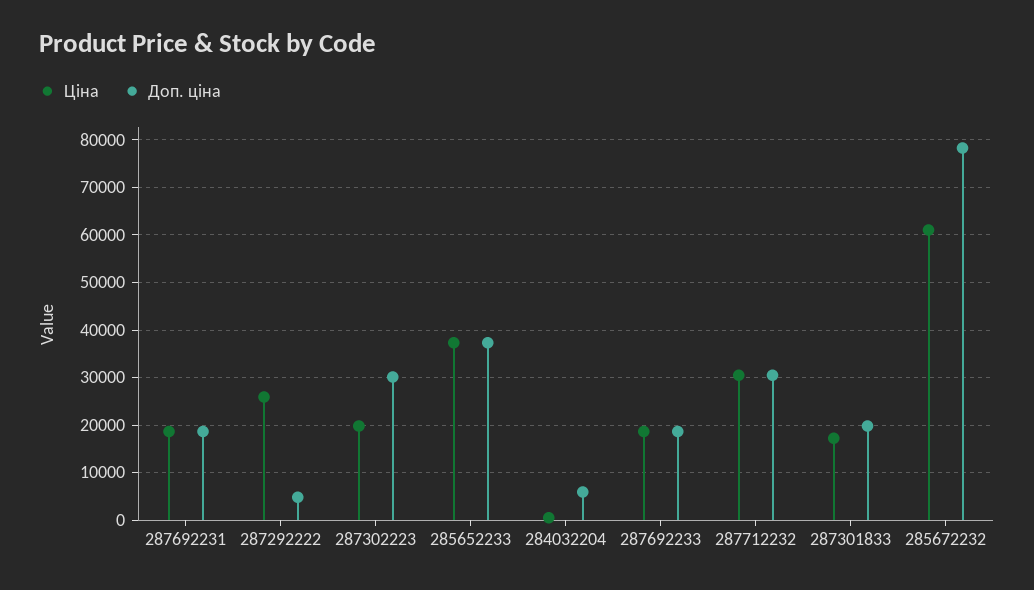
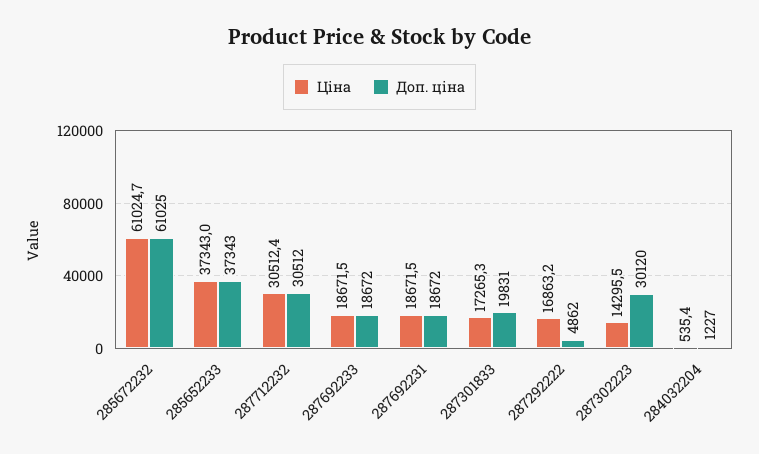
Ціна, 287292222: 26000 -> 16863.2
Ціна, 287302223: 20000 -> 14295.5
Доп. ціна, 284032204: 6000 -> 1227
Доп. ціна, 285672232: 78000 -> 61025

